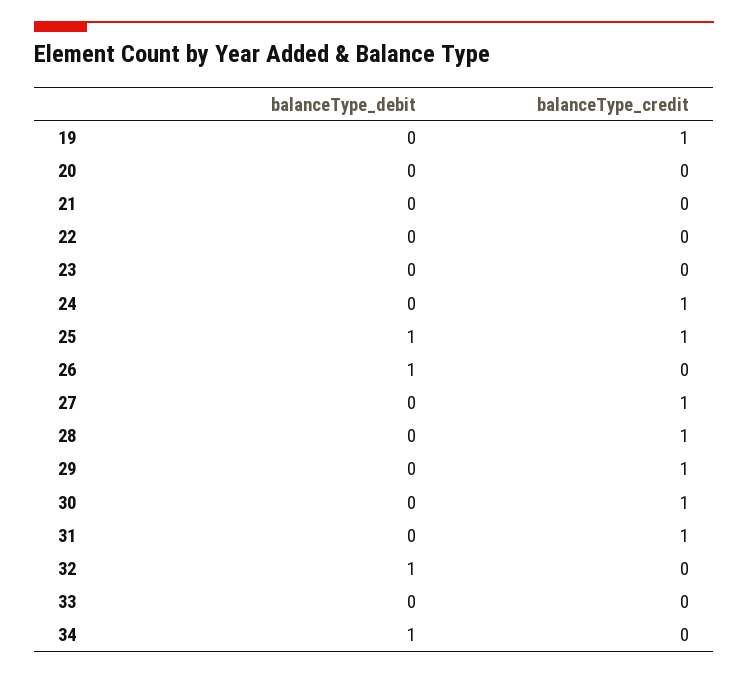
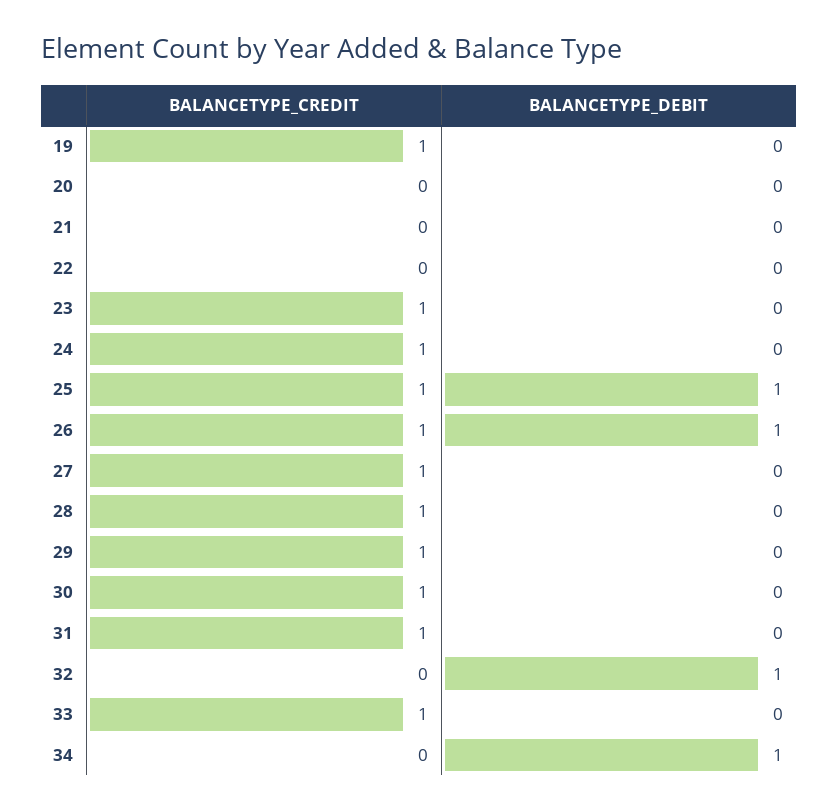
balanceType_credit, 23: 0 -> 1
balanceType_credit, 26: 0 -> 1
balanceType_credit, 33: 0 -> 1

